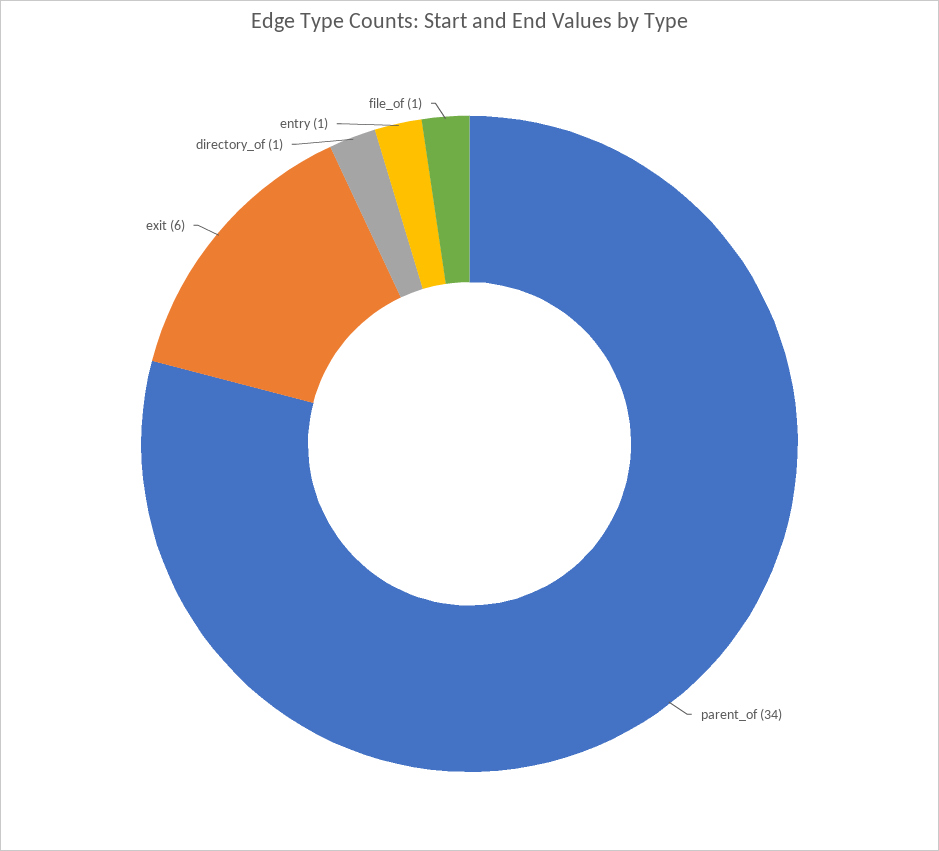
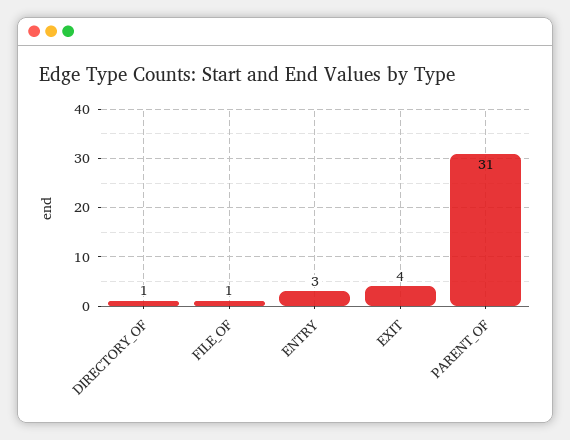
parent_of: 34 -> 31
exit: 6 -> 4
entry: 1 -> 3

